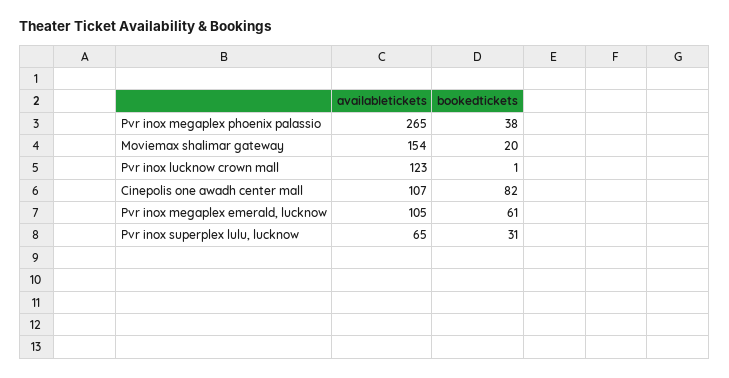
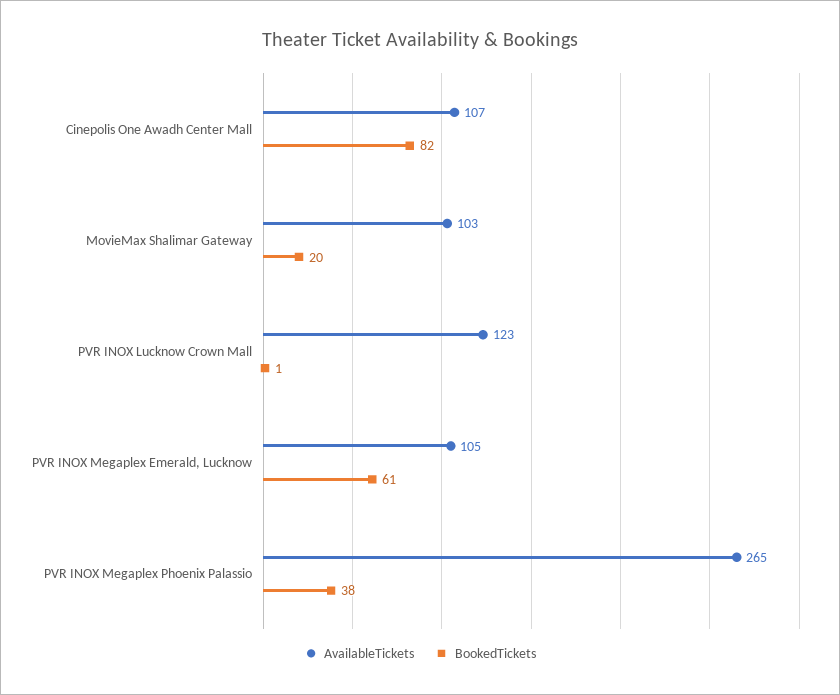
availabletickets, Moviemax shalimar gateway: 154 -> 103
availabletickets, Pvr inox superplex lulu, lucknow: 65 -> none
bookedtickets, Pvr inox superplex lulu, lucknow: 31 -> none

